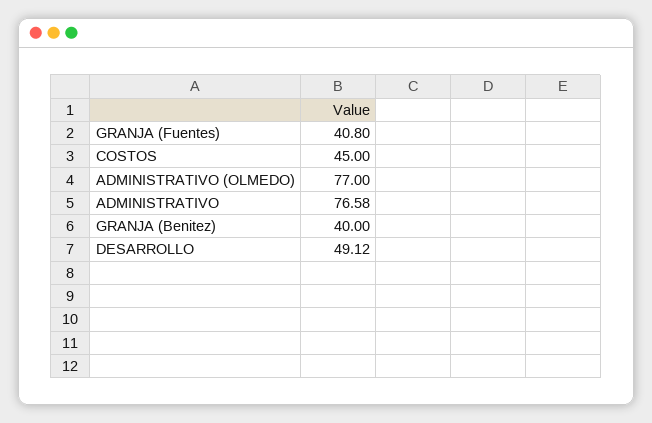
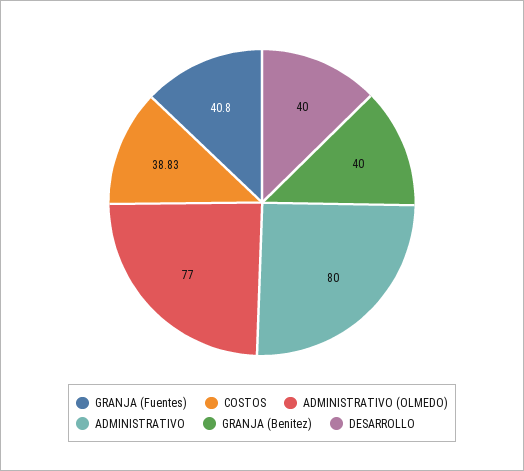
COSTOS: 45 -> 38.83
ADMINISTRATIVO: 76.58 -> 80
DESARROLLO: 49.12 -> 40

